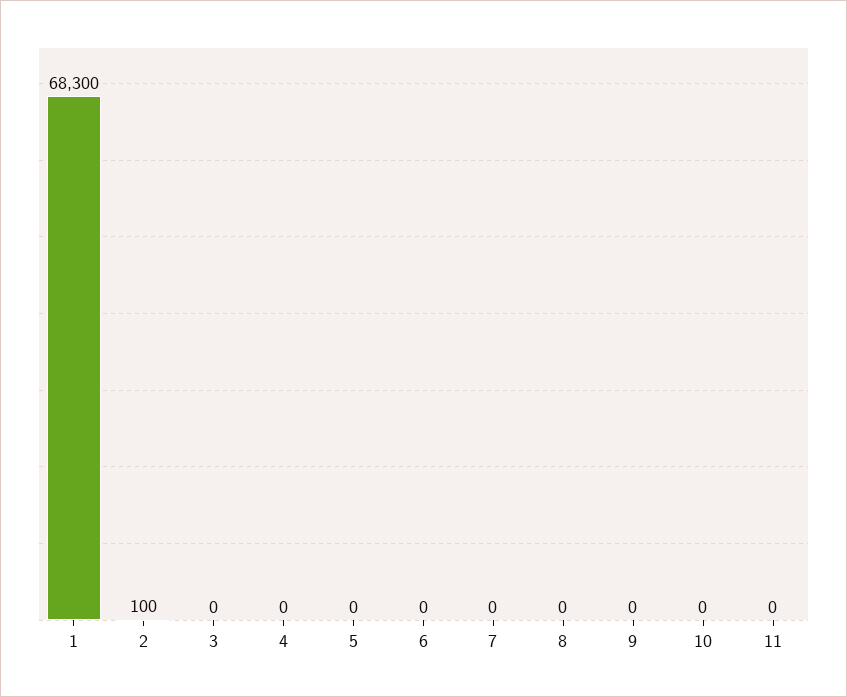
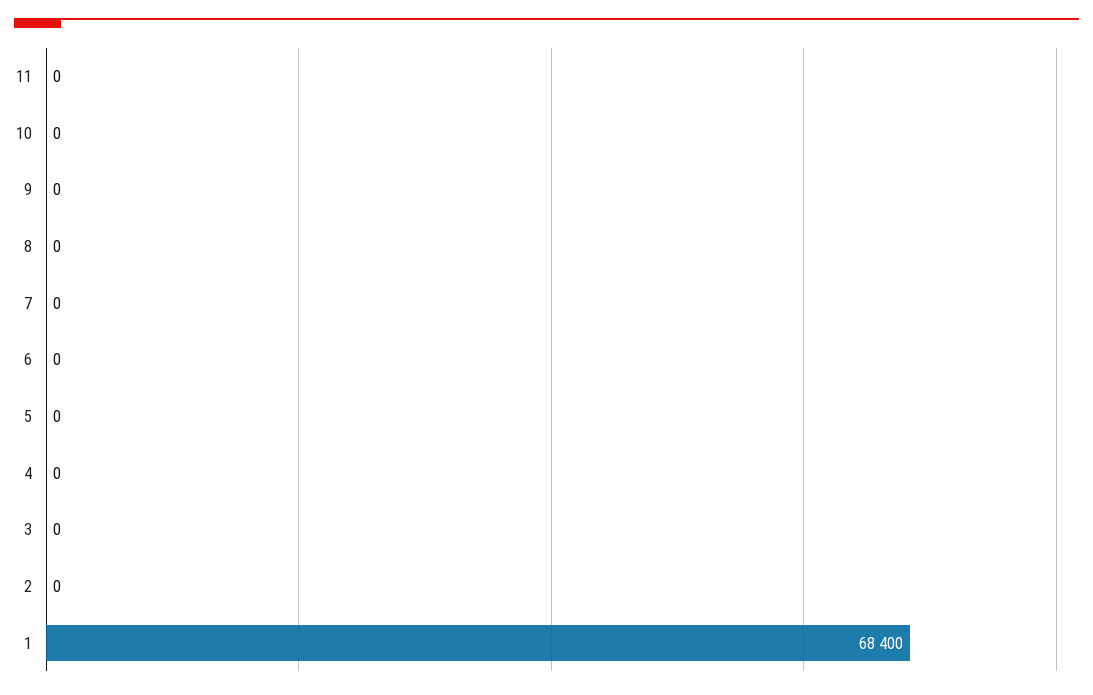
1: 68300 -> 68400
2: 100 -> 0

